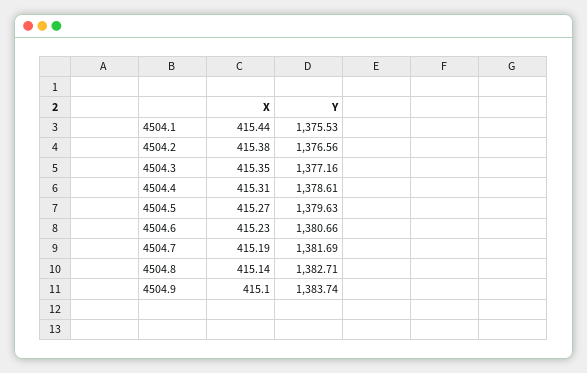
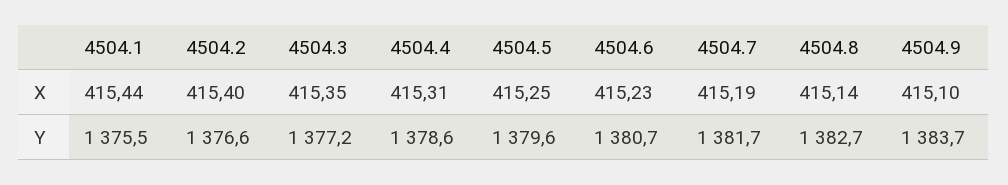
X, 4504.2: 415.38 -> 415.4
X, 4504.5: 415.27 -> 415.25

